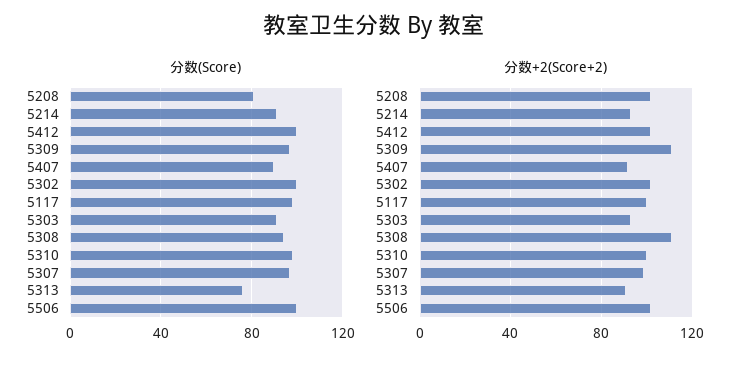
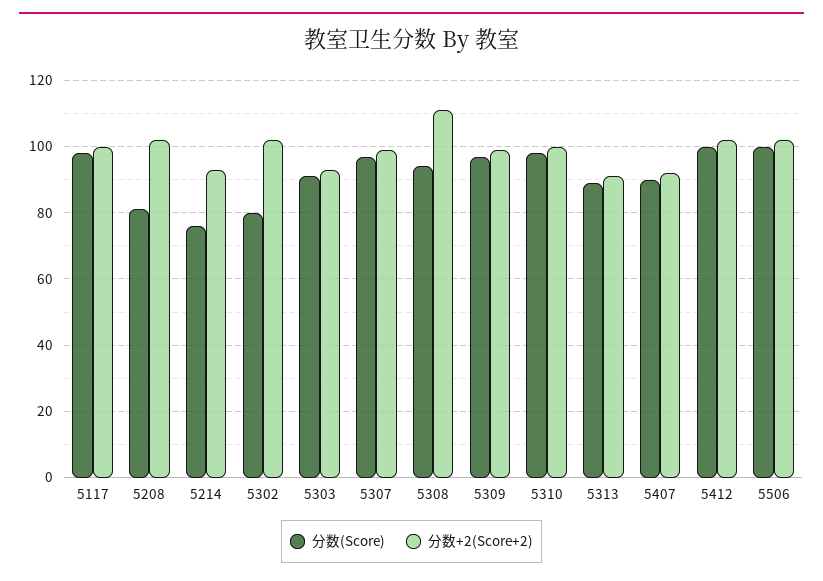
分数(Score), 5214: 90 -> 75
分数(Score), 5302: 100 -> 80
分数(Score), 5313: 75 -> 90
分数+2(Score+2), 5309: 110 -> 100

